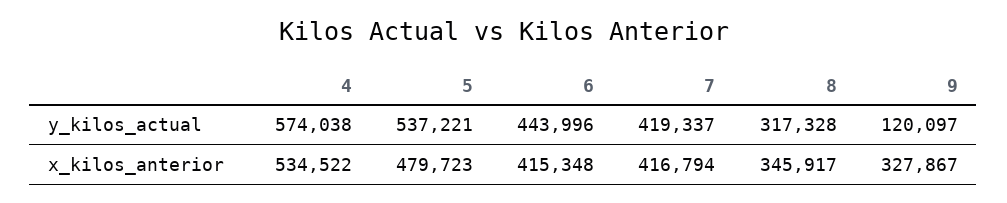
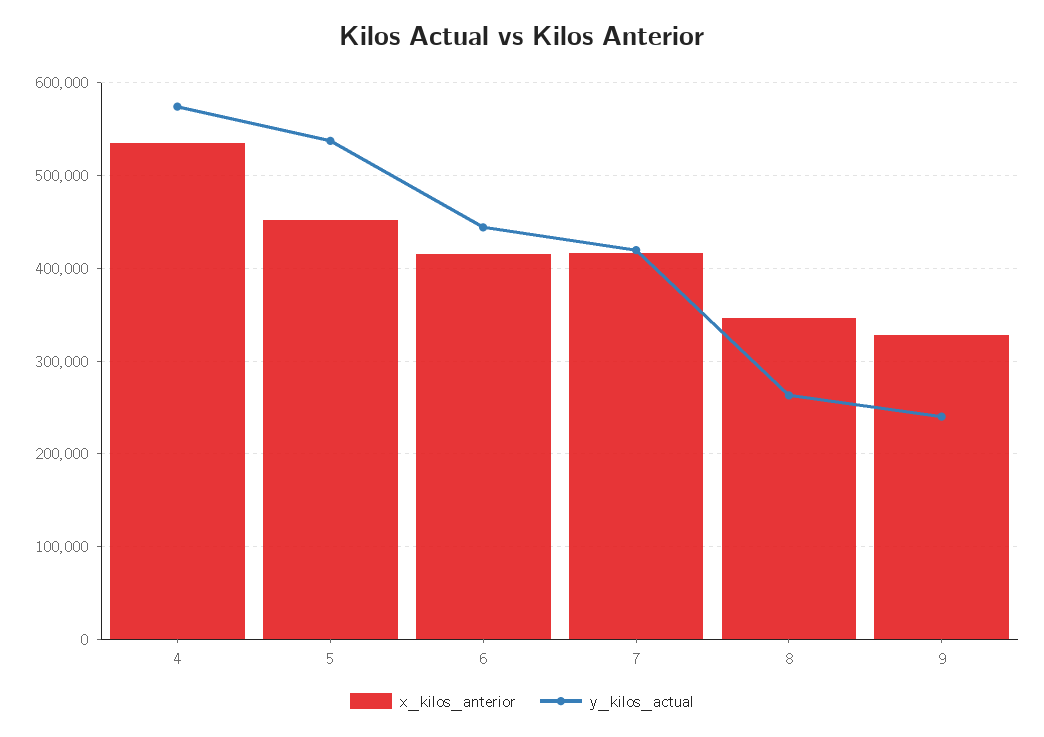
y_kilos_actual, 8: 317328 -> 260000
y_kilos_actual, 9: 120097 -> 240000
x_kilos_anterior, 5: 479723 -> 450000

